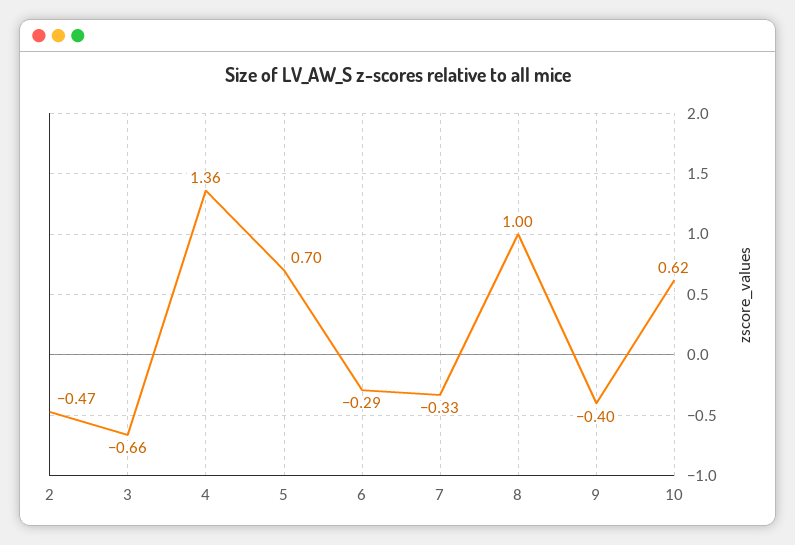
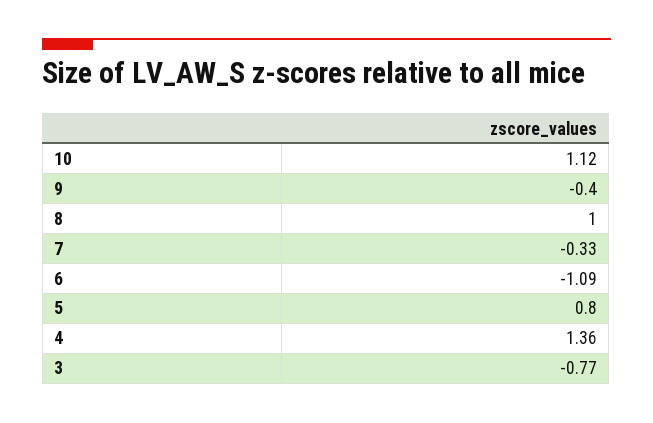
2: -0.47 -> none
3: -0.66 -> -0.77
5: 0.7 -> 0.8
6: -0.29 -> -1.09
10: 0.62 -> 1.12

